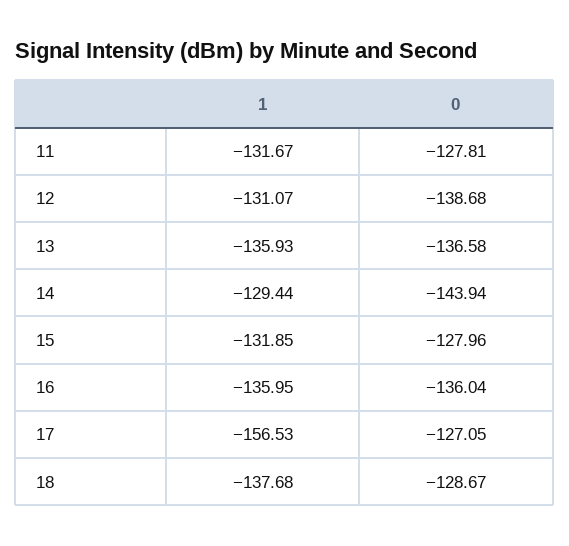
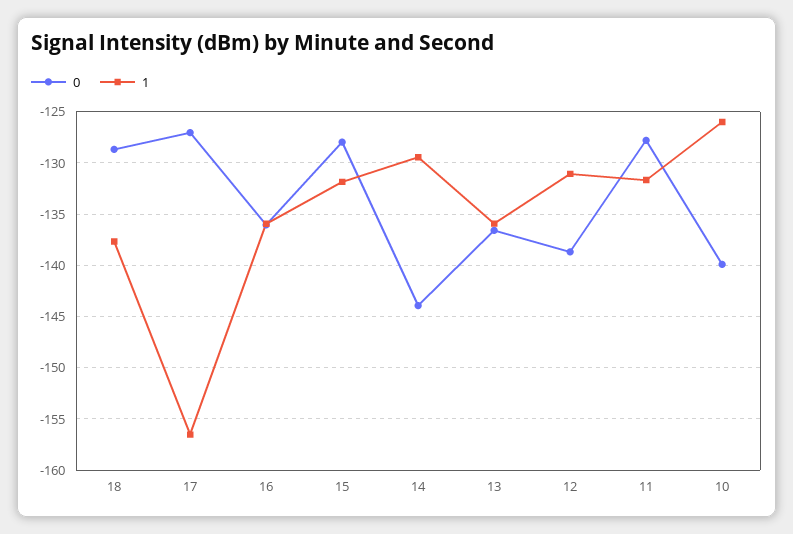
0, 10: none -> -140
1, 10: none -> -126

